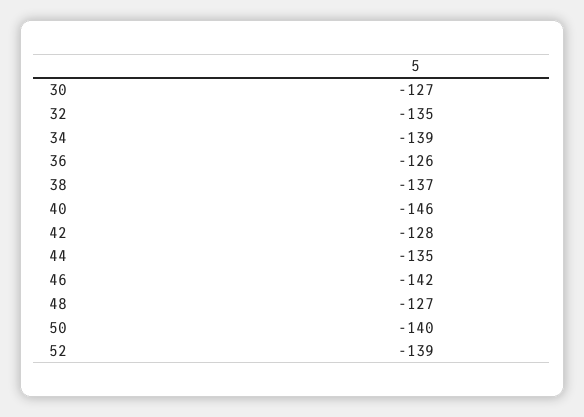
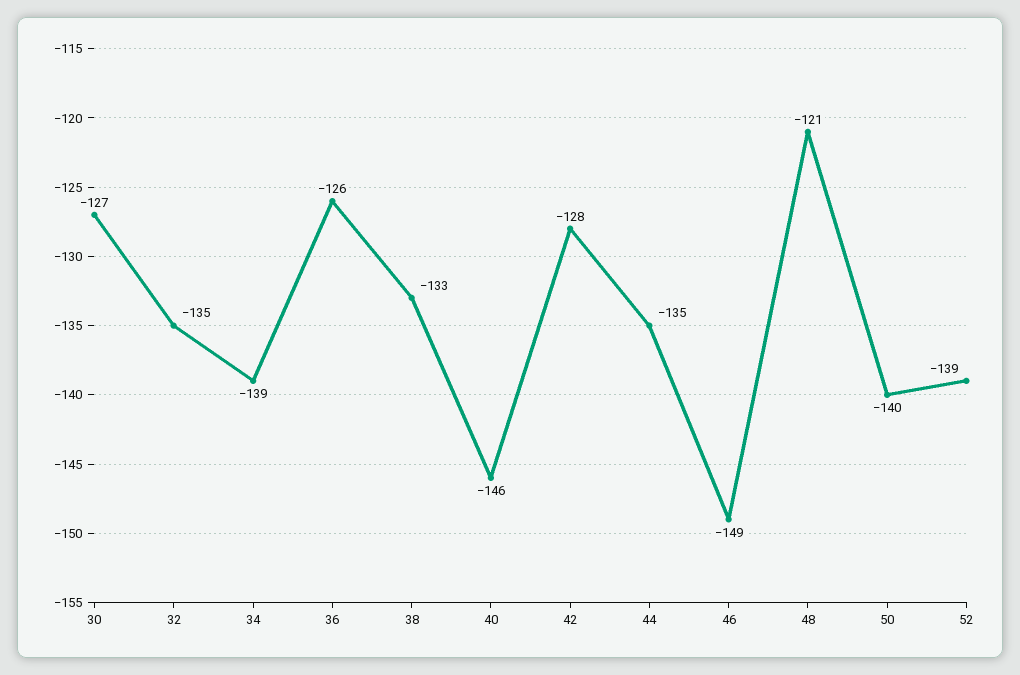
38: -137 -> -133
46: -142 -> -149
48: -127 -> -121

